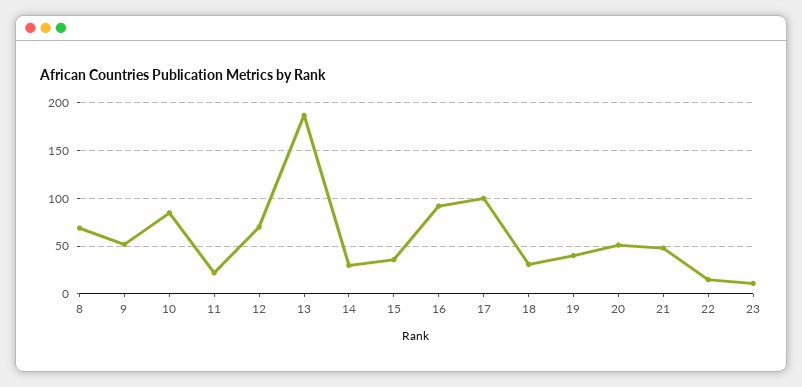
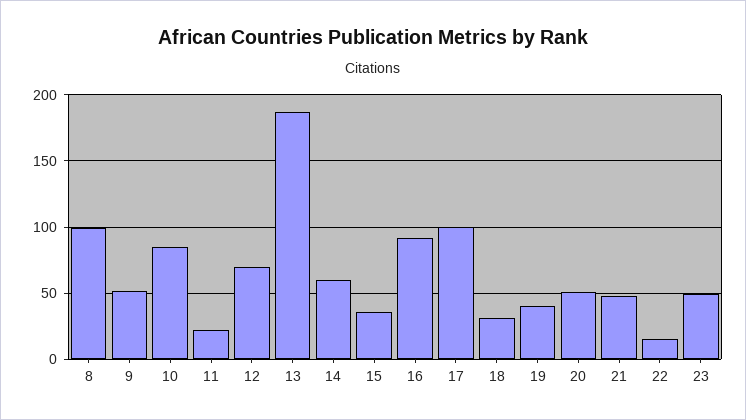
8: 70 -> 100
14: 30 -> 60
23: 10 -> 50

